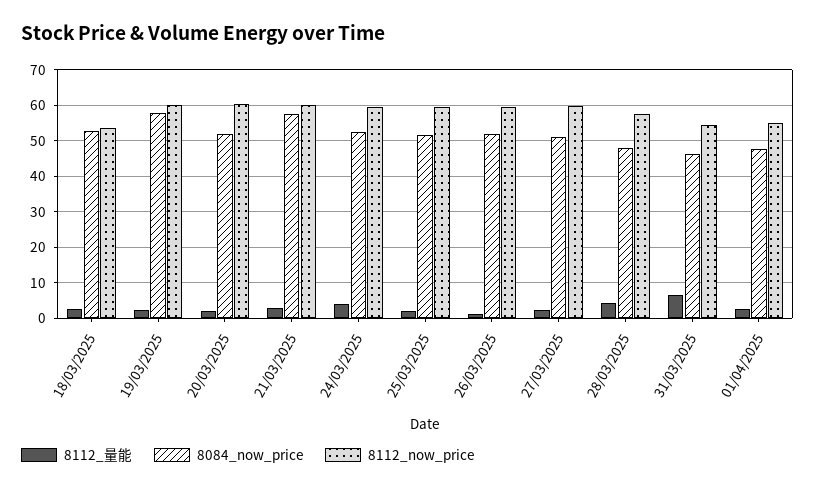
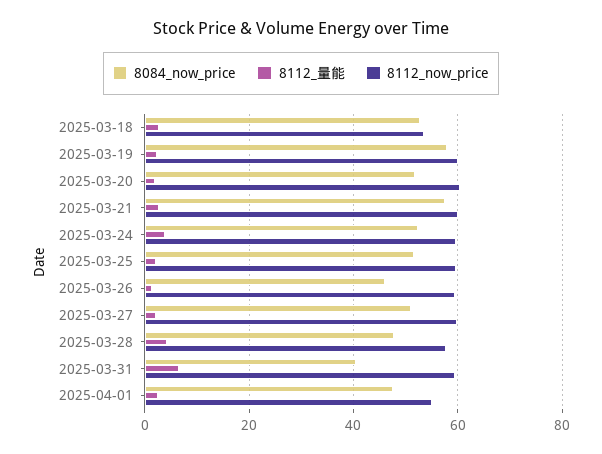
8084_now_price, 26/03/2025: 52 -> 46
8084_now_price, 31/03/2025: 46 -> 40
8112_now_price, 31/03/2025: 54 -> 60

